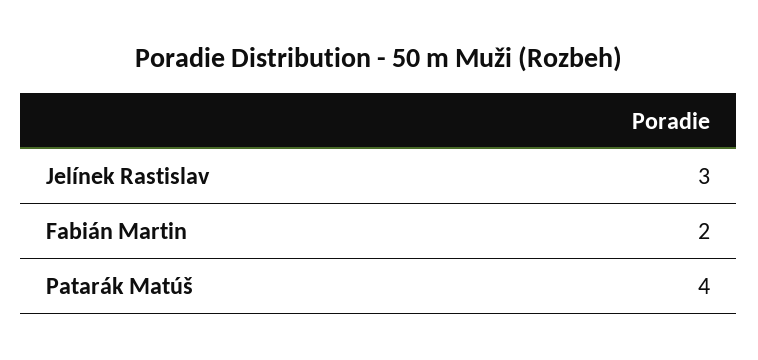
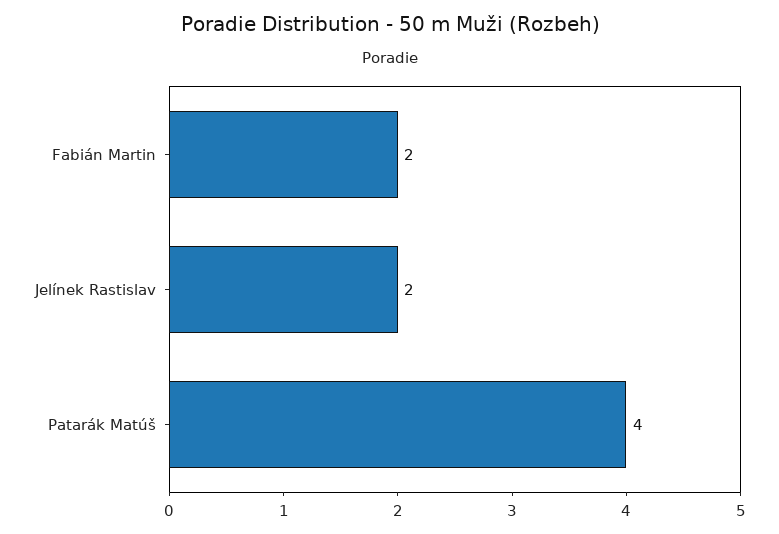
Jelínek Rastislav: 3 -> 2

